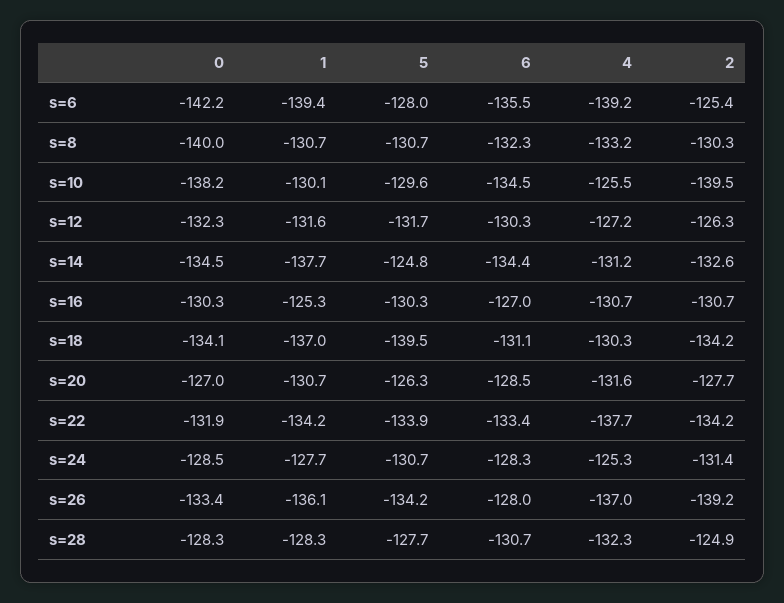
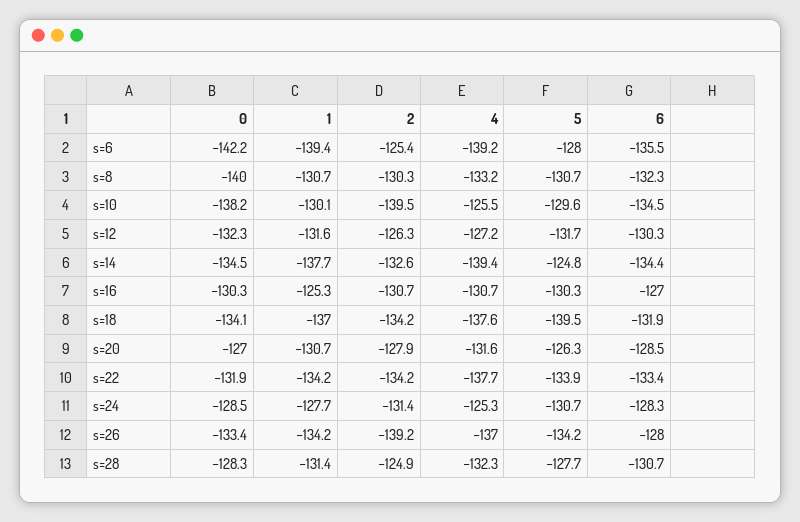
4, s=14: -131.2 -> -139.4
6, s=18: -131.1 -> -131.9
4, s=18: -130.3 -> -137.6
2, s=20: -127.7 -> -127.9
1, s=26: -136.1 -> -134.2
1, s=28: -128.3 -> -131.4

